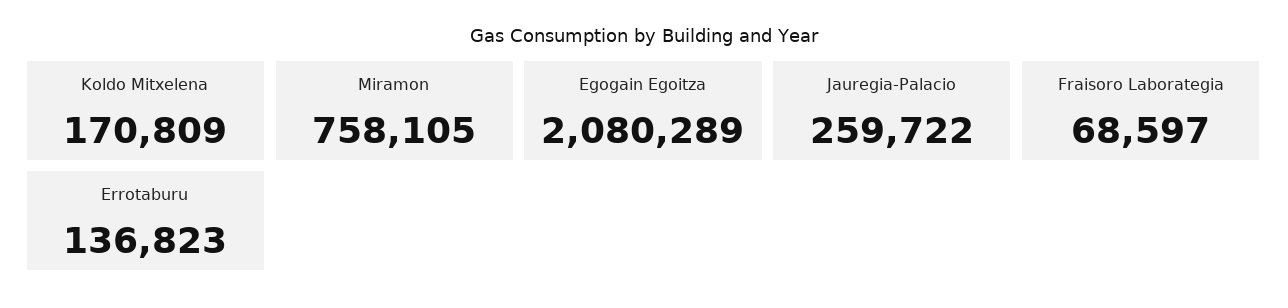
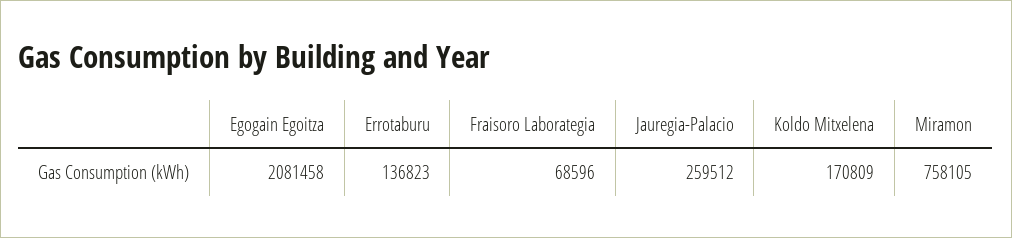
Egogain Egoitza: 2080289 -> 2081458
Jauregia-Palacio: 259722 -> 259512
Fraisoro Laborategia: 68597 -> 68596

